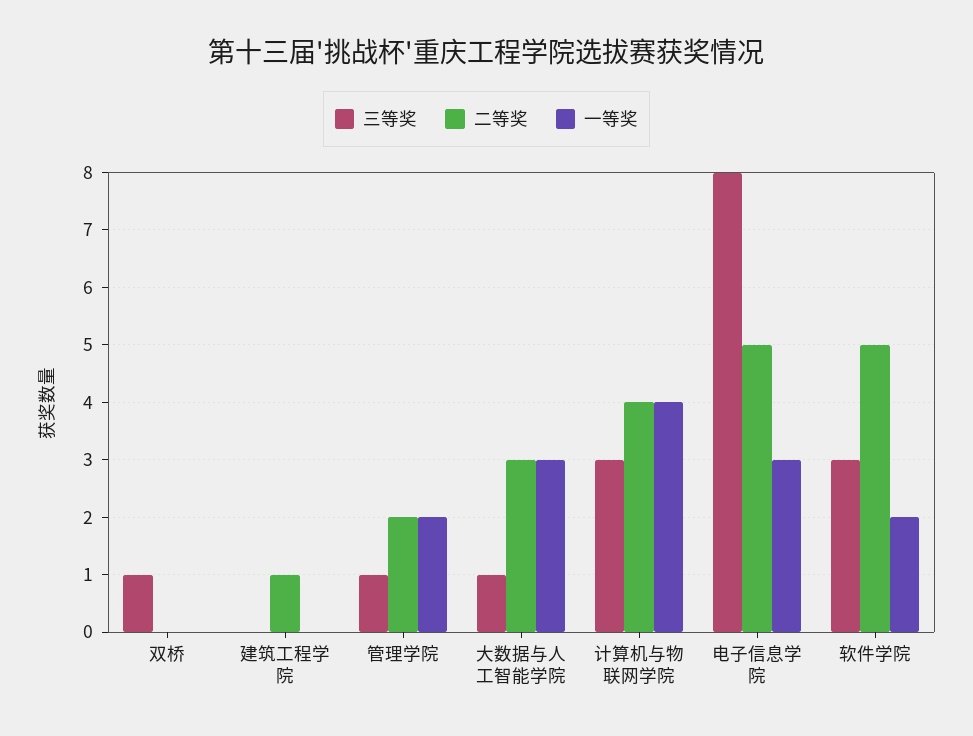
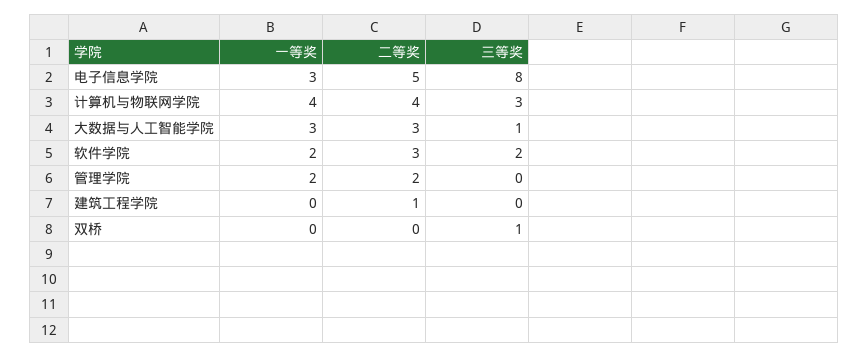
三等奖, 管理学院: 1 -> 0
三等奖, 软件学院: 3 -> 2
二等奖, 软件学院: 5 -> 3

